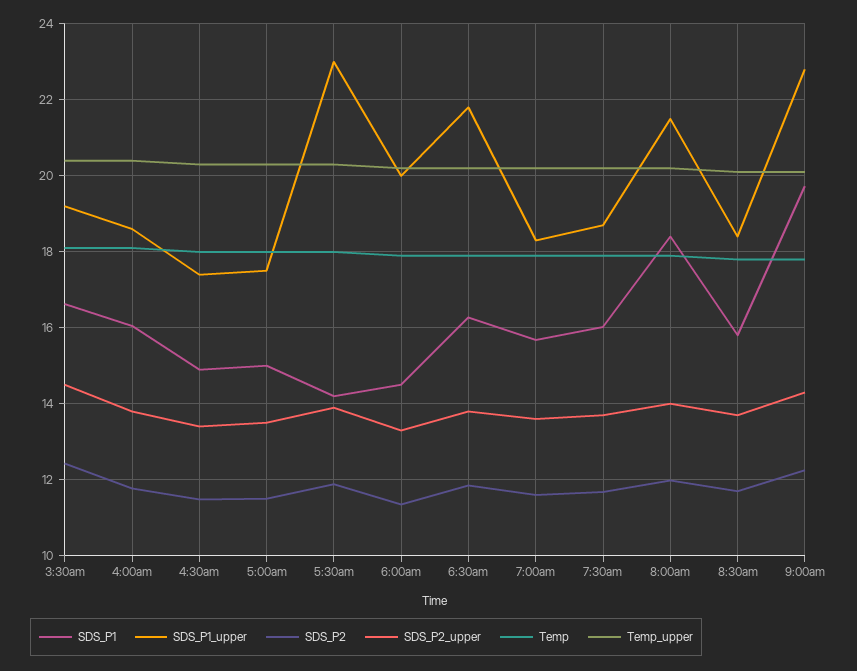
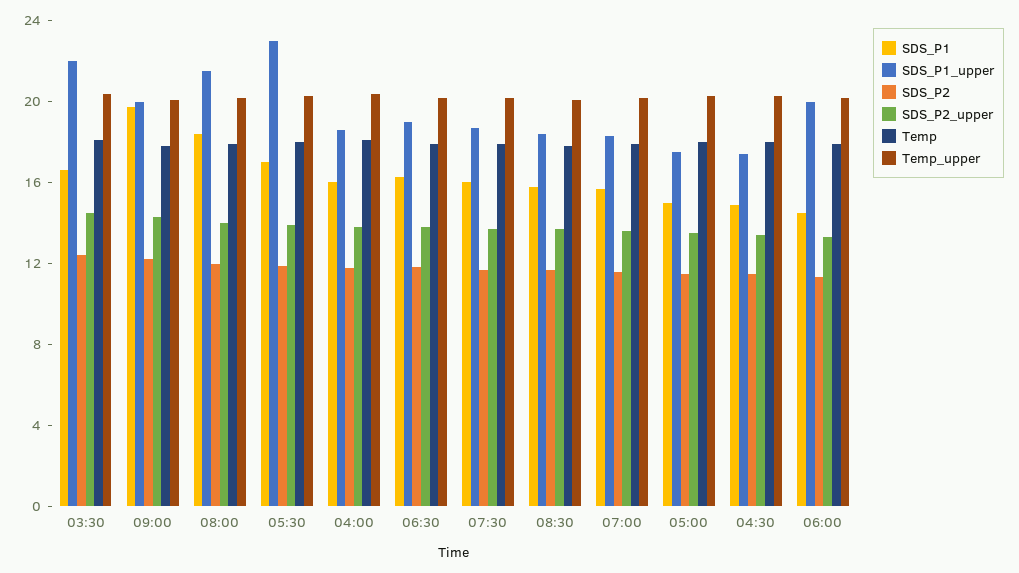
SDS_P1_upper, 3:30am: 19.2 -> 22
SDS_P1, 5:30am: 14.2 -> 17
SDS_P1_upper, 6:30am: 21.8 -> 19
SDS_P1_upper, 9:00am: 22.8 -> 20

